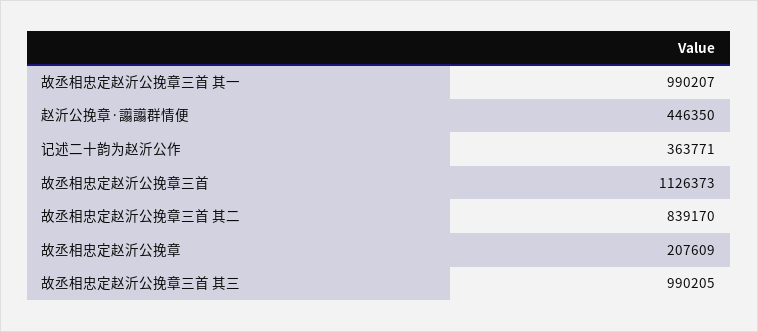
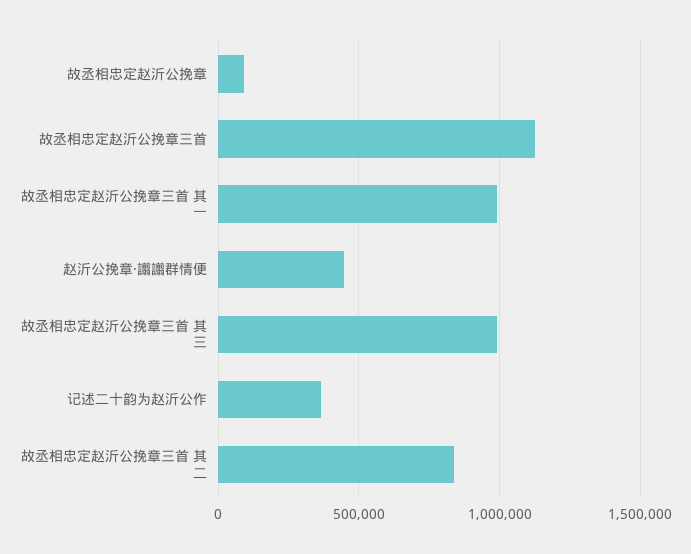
故丞相忠定赵沂公挽章: 207609 -> 100000

